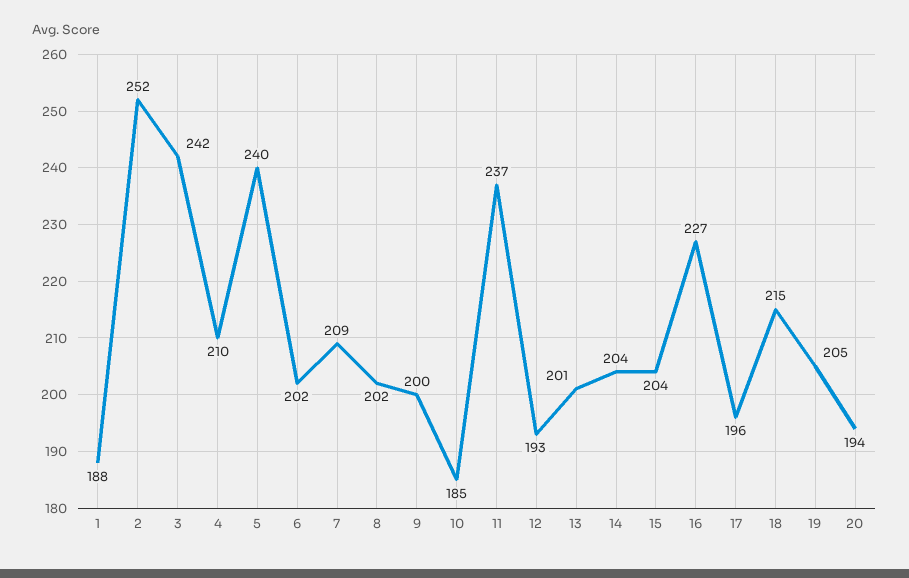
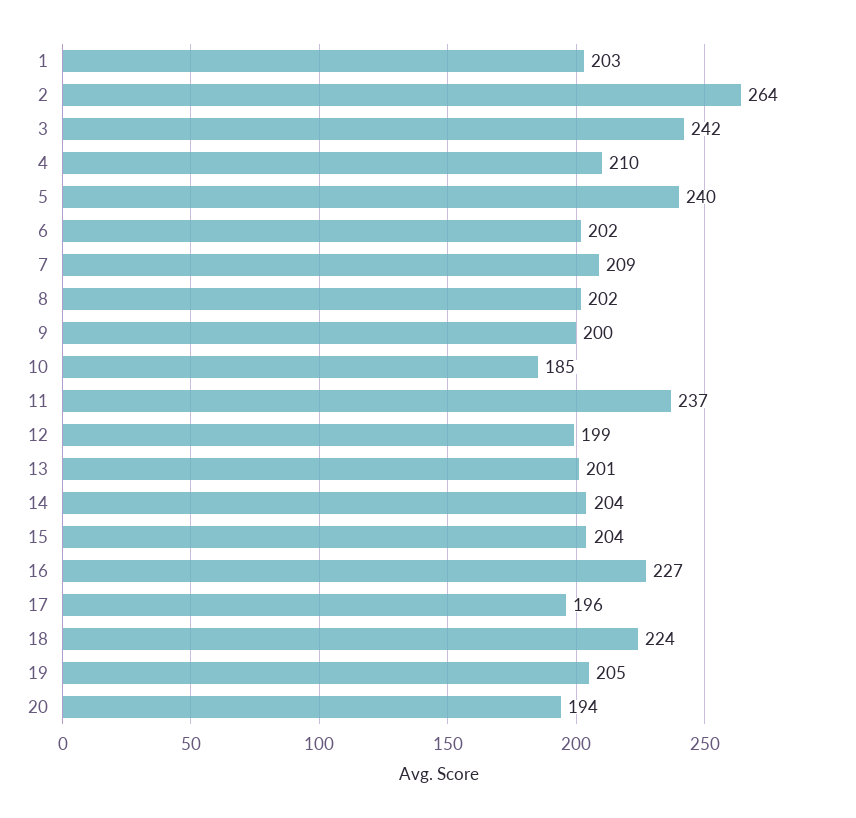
1: 188 -> 203
2: 252 -> 264
12: 193 -> 199
18: 215 -> 224

